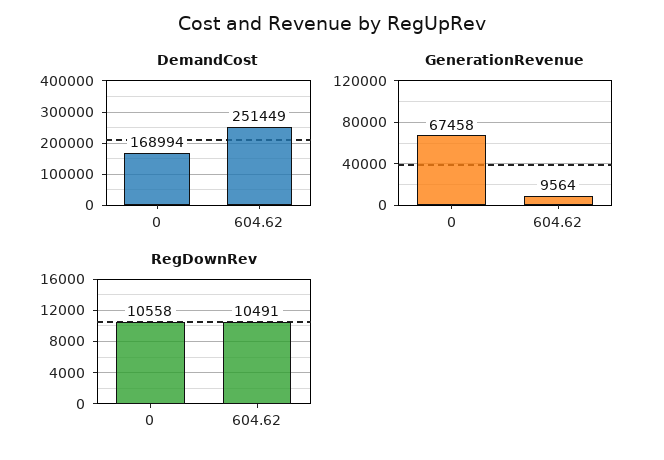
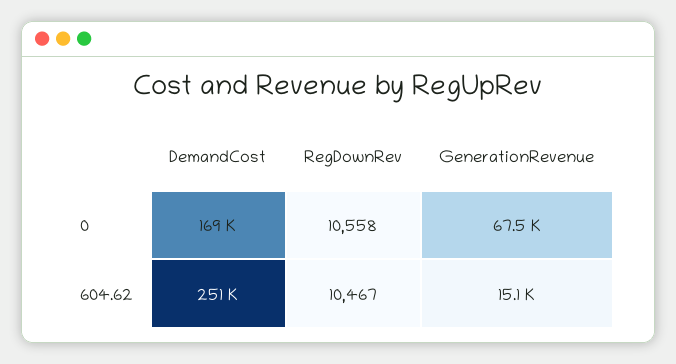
GenerationRevenue, 604.62: 9564 -> 15100
RegDownRev, 604.62: 10491 -> 10467

